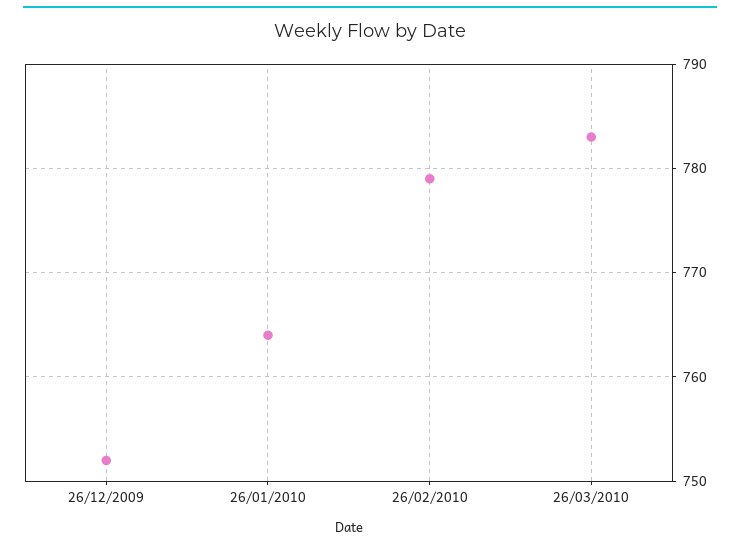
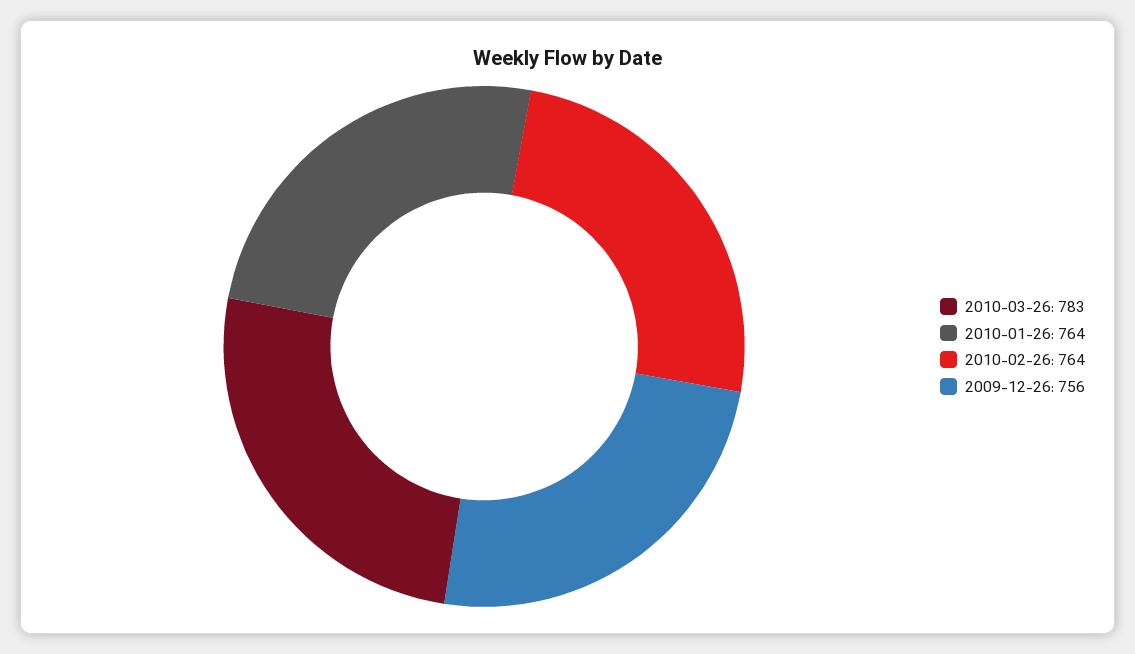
26/12/2009: 752 -> 756
26/02/2010: 779 -> 764

